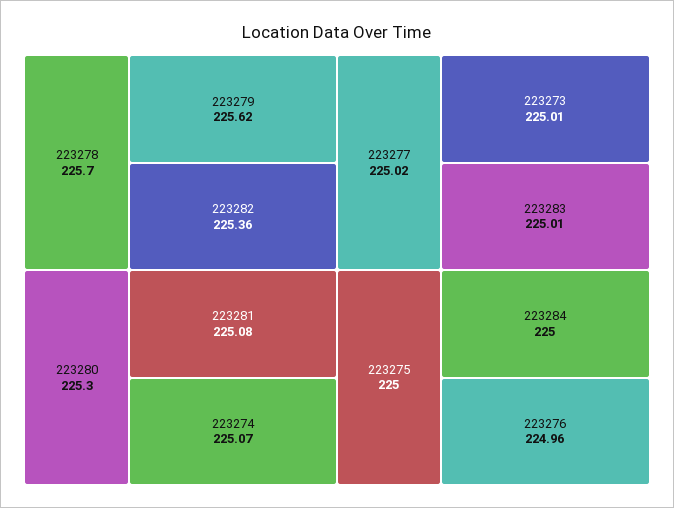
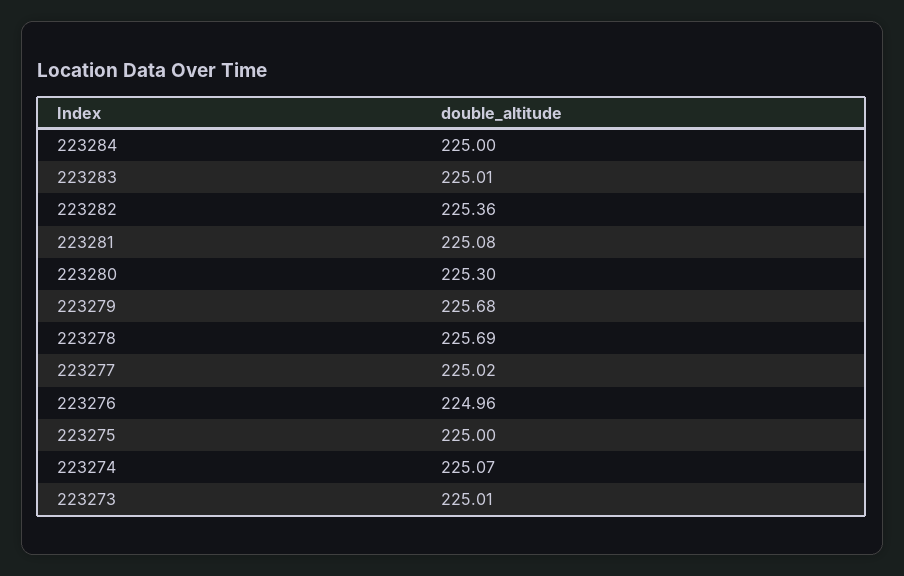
223278: 225.7 -> 225.69
223279: 225.62 -> 225.68

